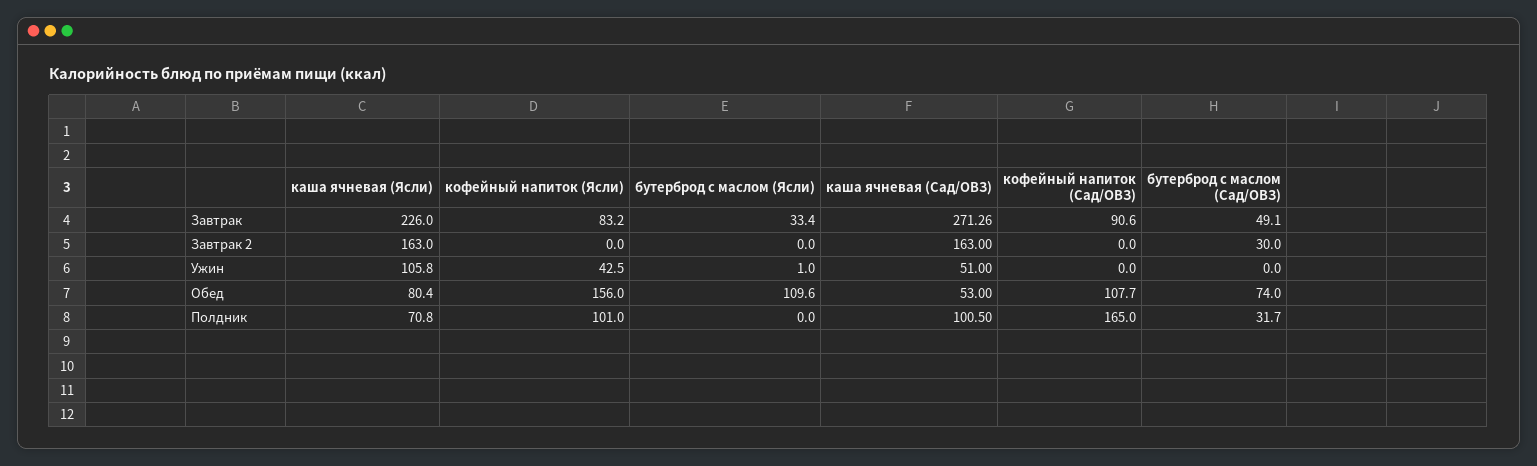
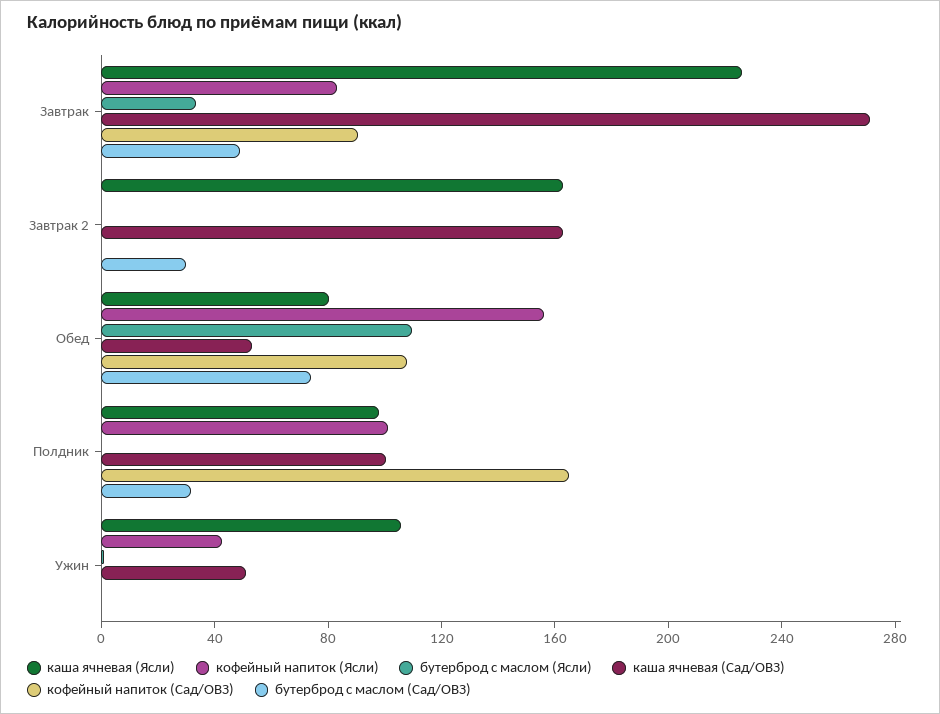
каша ячневая (Ясли), Полдник: 70.8 -> 100

